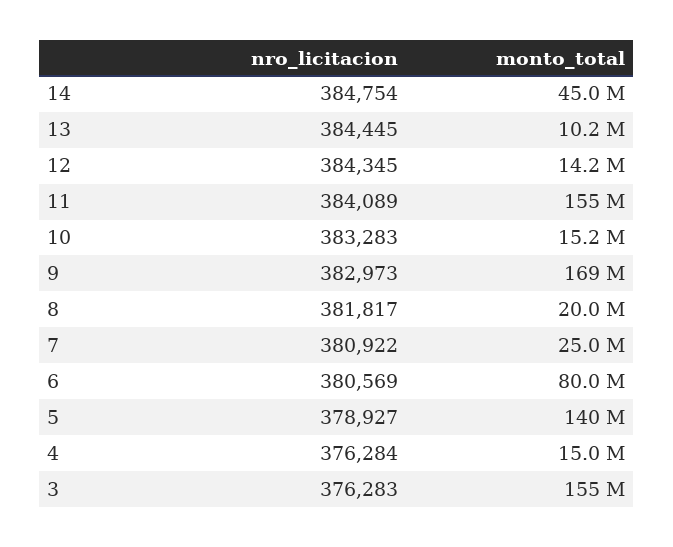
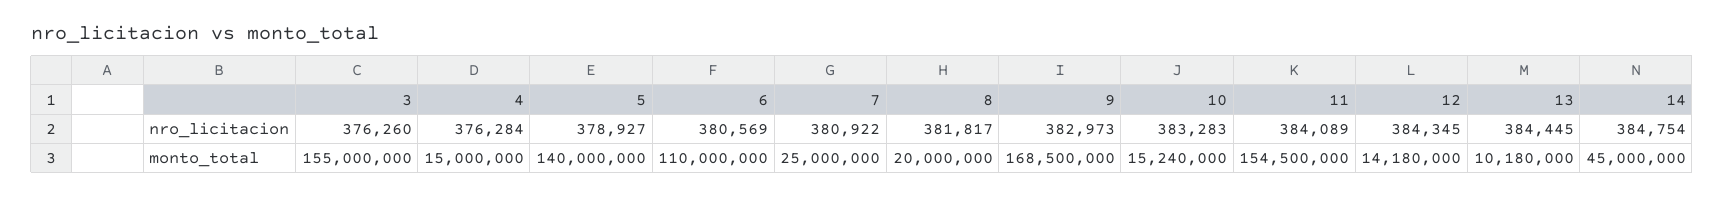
monto_total, 6: 80000000 -> 110000000
nro_licitacion, 3: 376283 -> 376260

